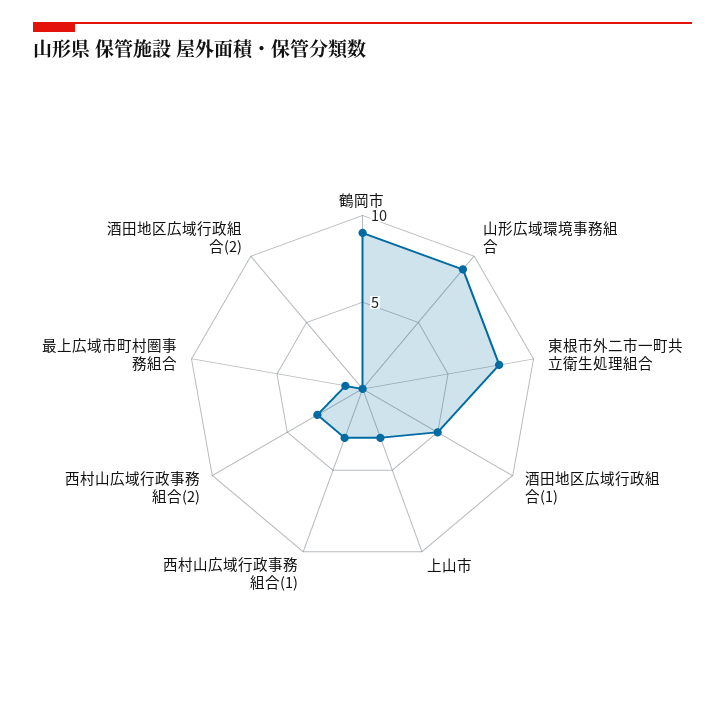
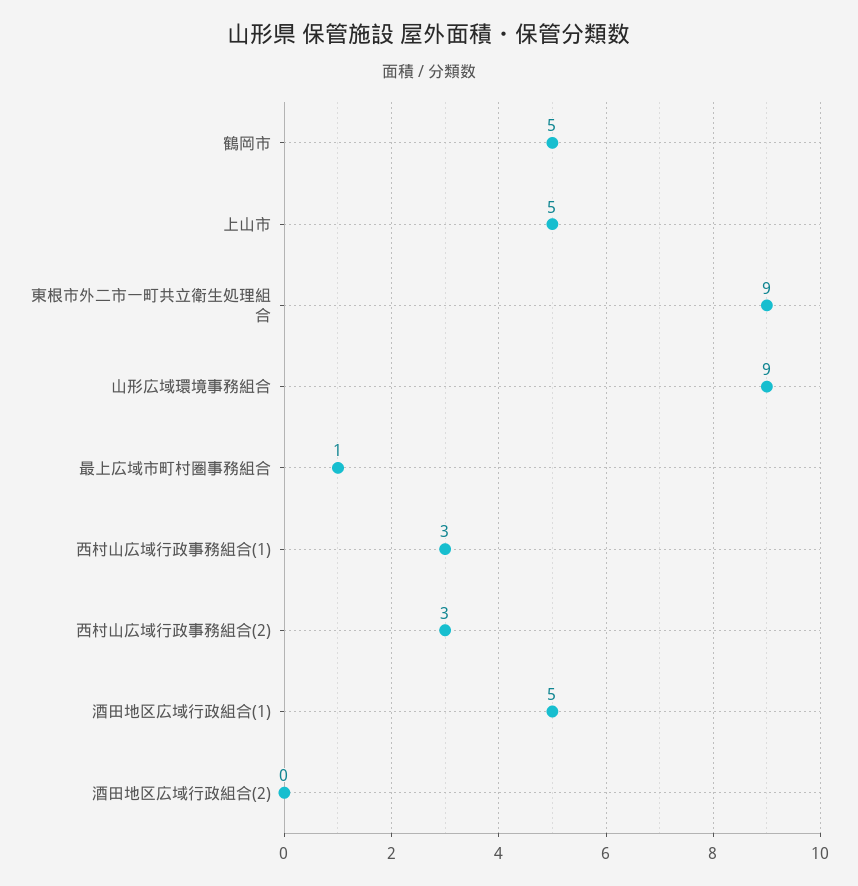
鶴岡市: 9 -> 5
東根市外二市一町共立衛生処理組合: 8 -> 9
上山市: 3 -> 5

